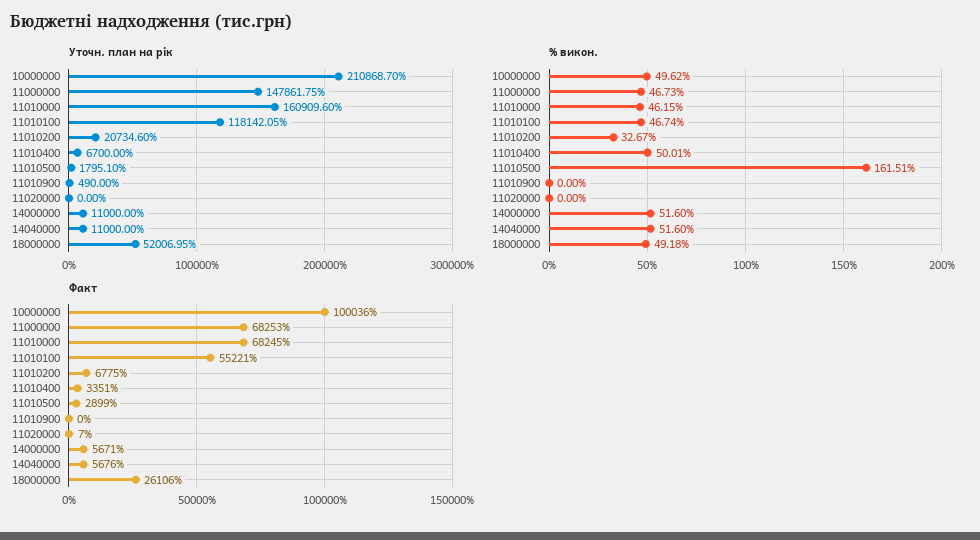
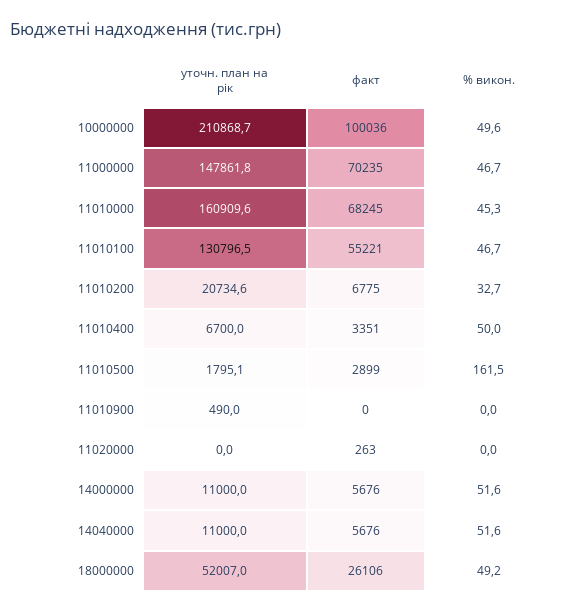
Уточн. план на рік, 11010100: 118142.05 -> 130796.5
% викон., 11010000: 46.15 -> 45.3
Факт, 11000000: 68253 -> 70235
Факт, 11020000: 7 -> 263
Факт, 14000000: 5671 -> 5676

